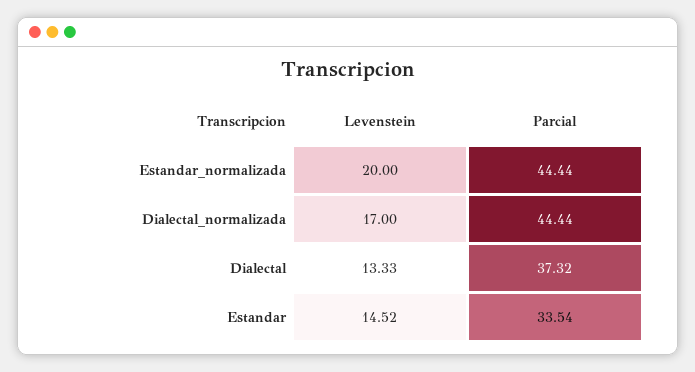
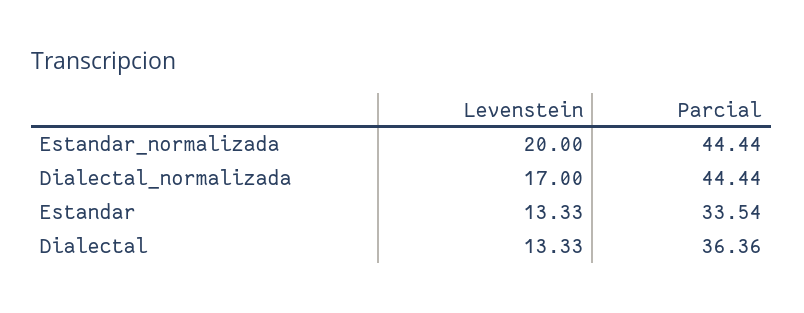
Parcial, Dialectal: 37.32 -> 36.36
Levenstein, Estandar: 14.52 -> 13.33

